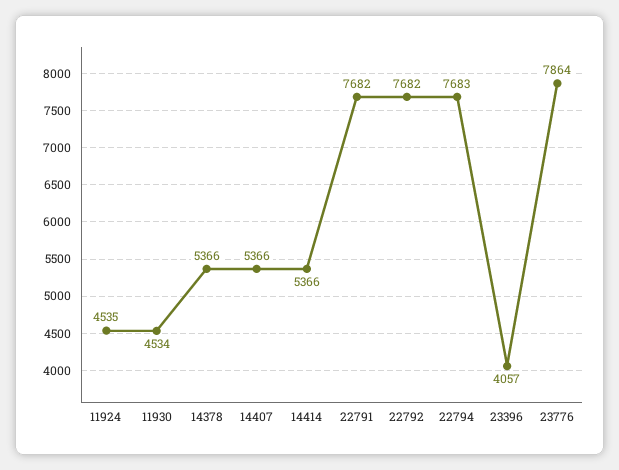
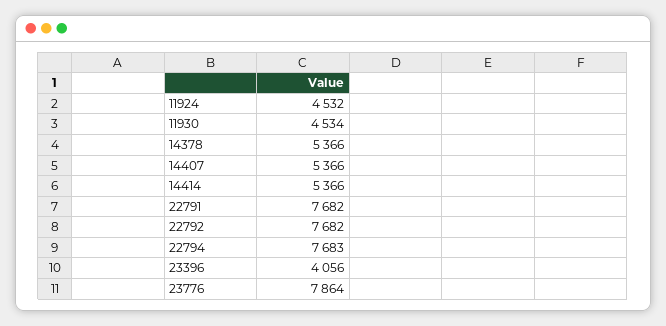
11924: 4535 -> 4532
23396: 4057 -> 4056

